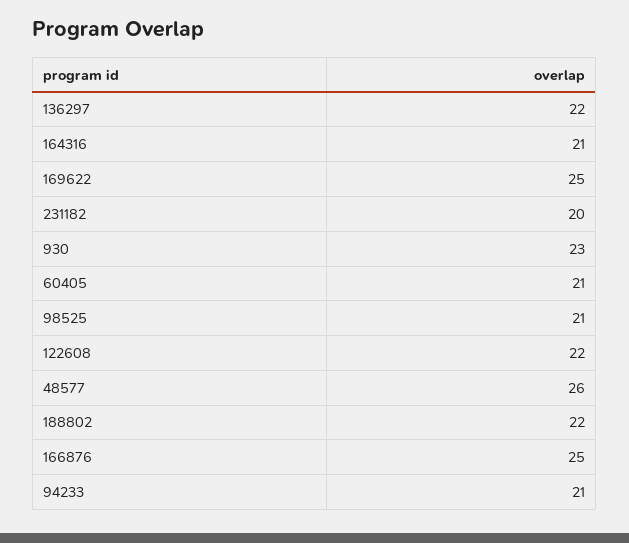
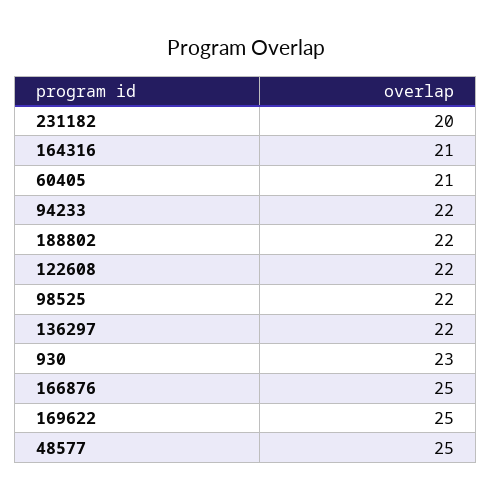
98525: 21 -> 22
48577: 26 -> 25
94233: 21 -> 22

